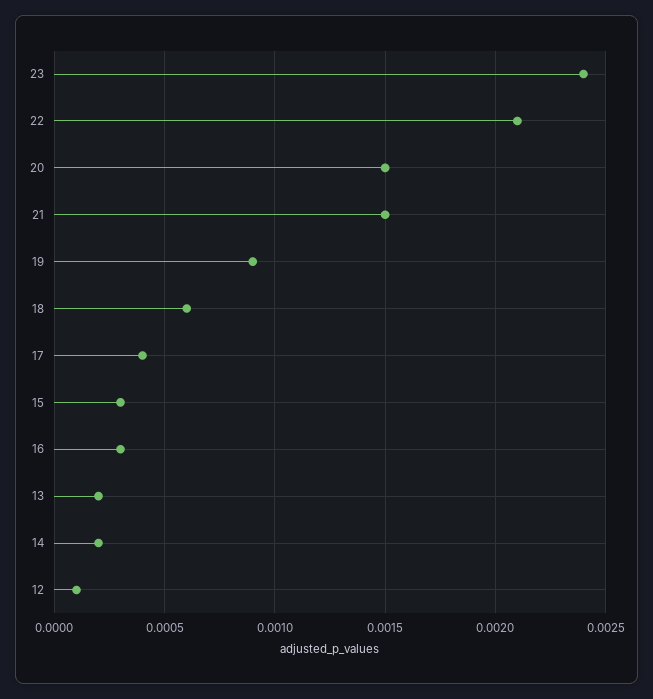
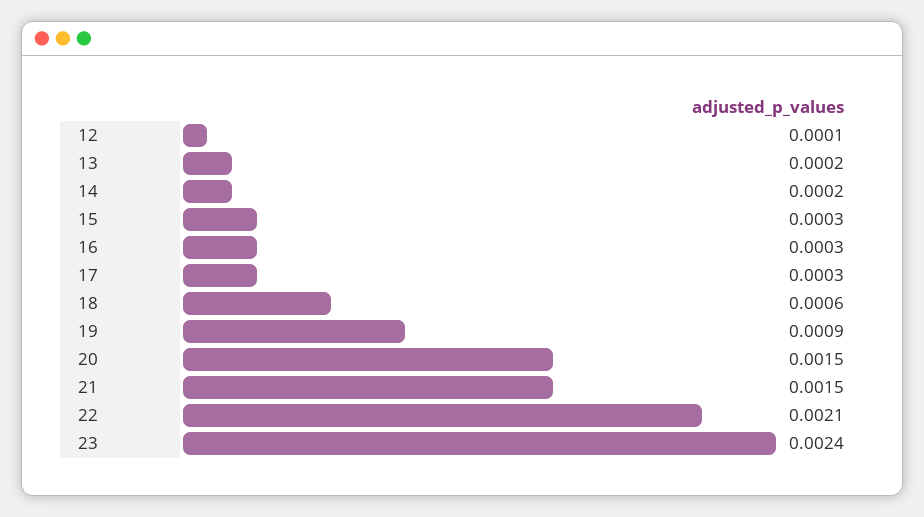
17: 0.0004 -> 0.0003

